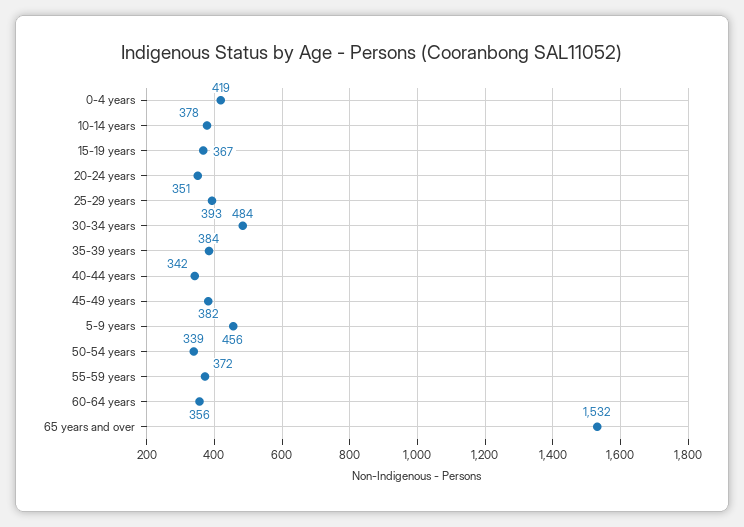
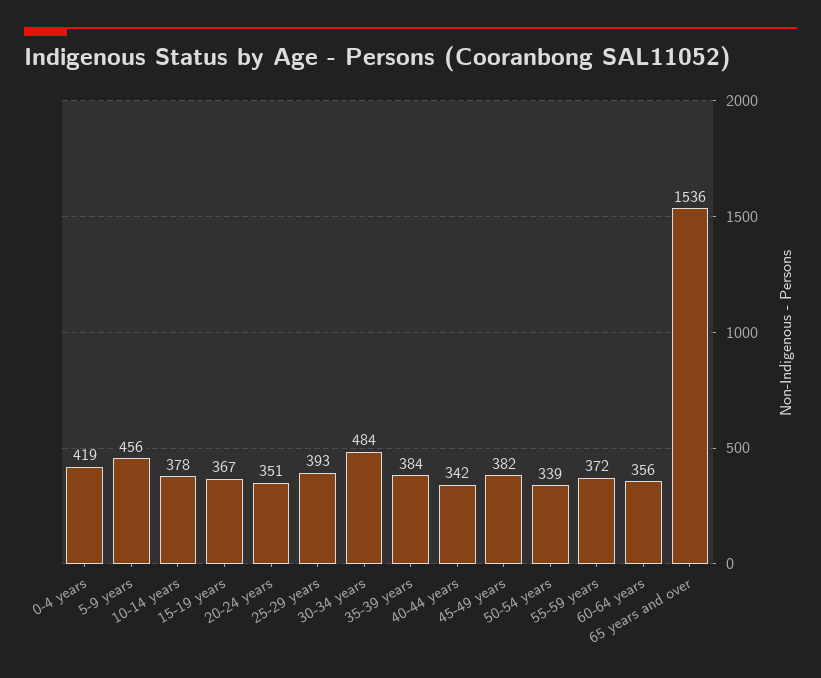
65 years and over: 1532 -> 1536

